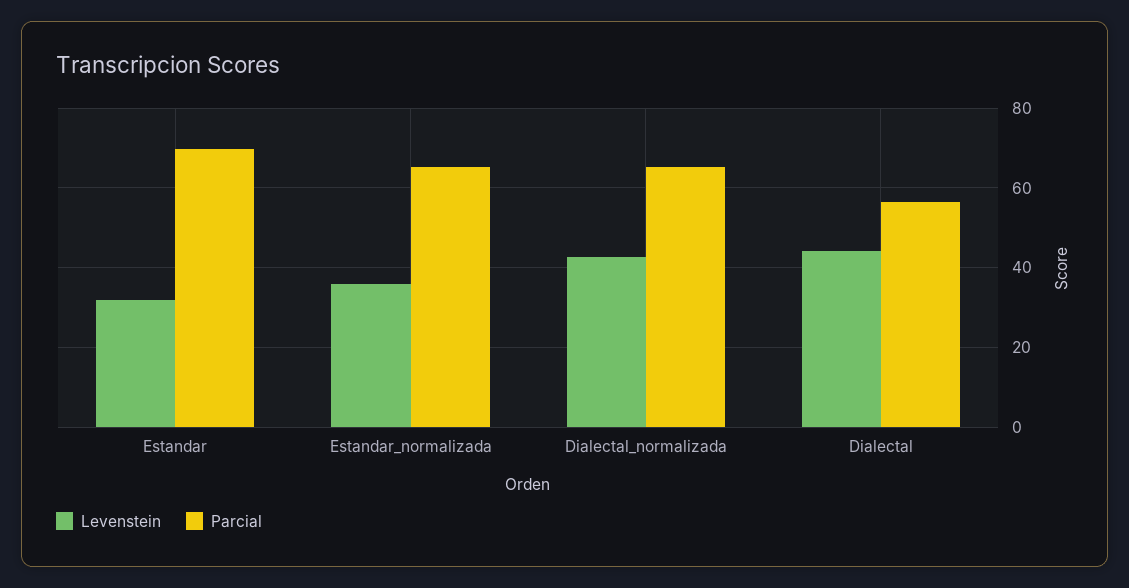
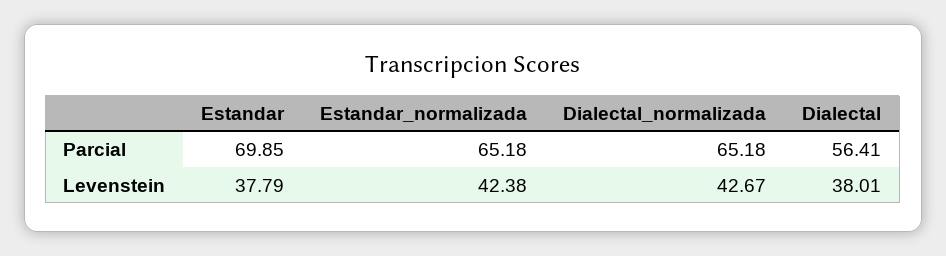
Levenstein, Estandar: 32 -> 37.79
Levenstein, Estandar_normalizada: 36 -> 42.38
Levenstein, Dialectal: 44 -> 38.01

